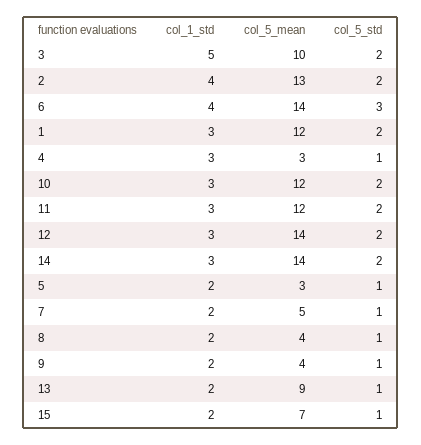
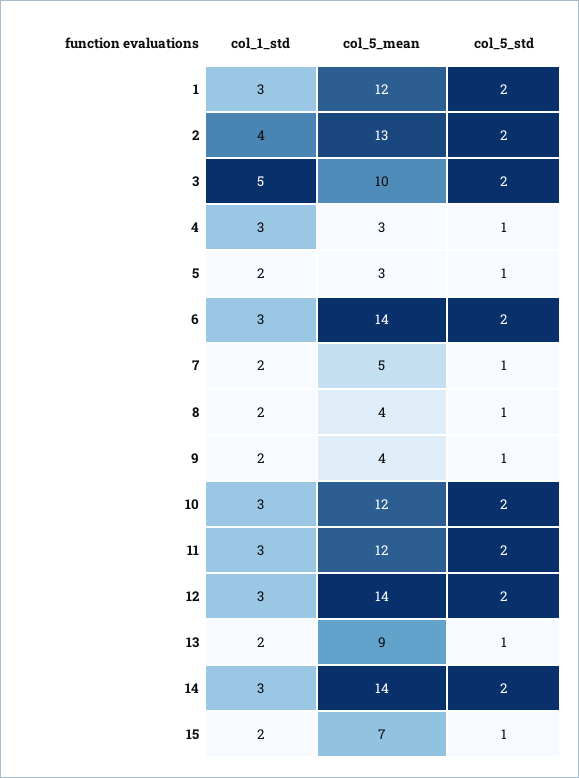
col_1_std, 6: 4 -> 3
col_5_std, 6: 3 -> 2

